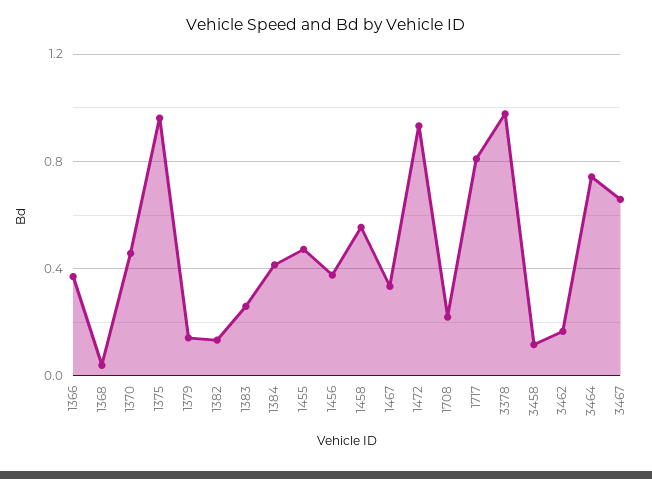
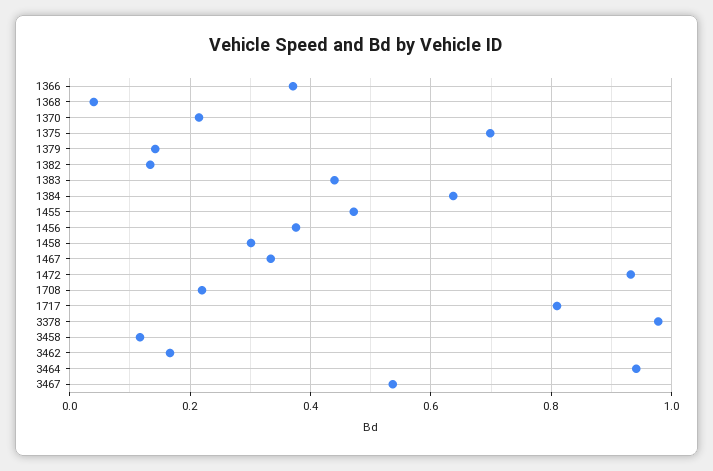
1370: 0.45 -> 0.22
1375: 0.95 -> 0.7
1383: 0.25 -> 0.44
1384: 0.4 -> 0.64
1458: 0.55 -> 0.3
3464: 0.75 -> 0.94
3467: 0.65 -> 0.54

